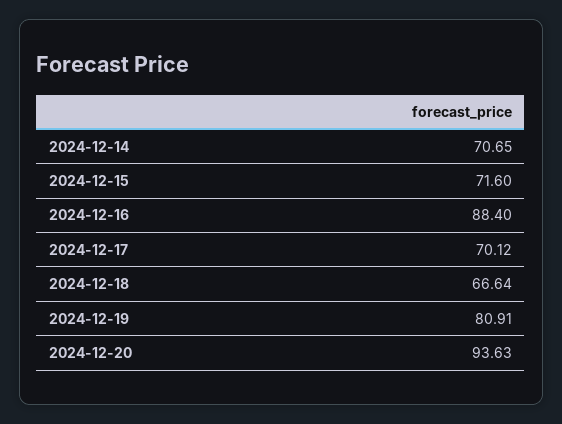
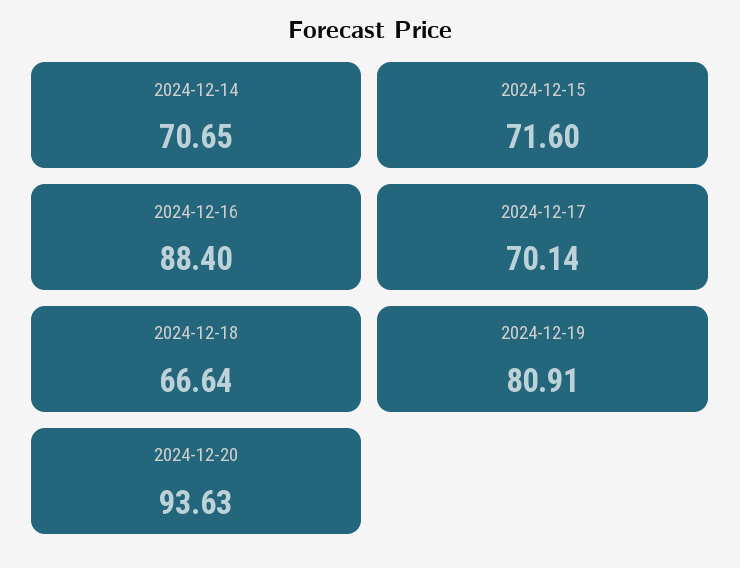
2024-12-17: 70.12 -> 70.14

